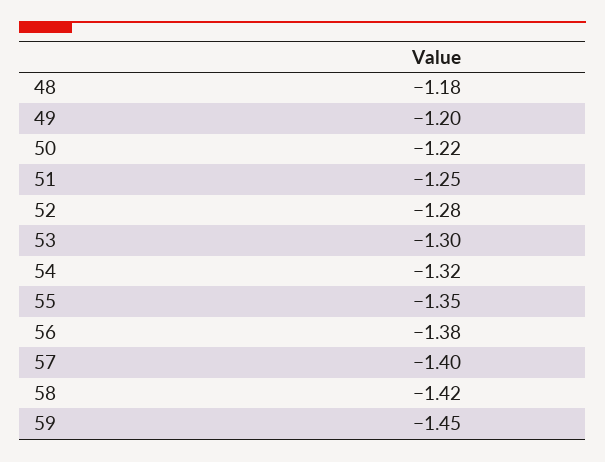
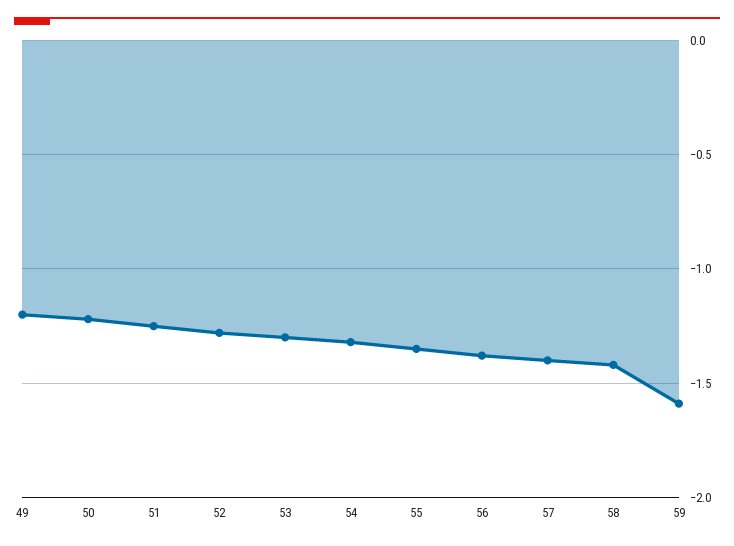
48: -1.18 -> none
59: -1.45 -> -1.6

